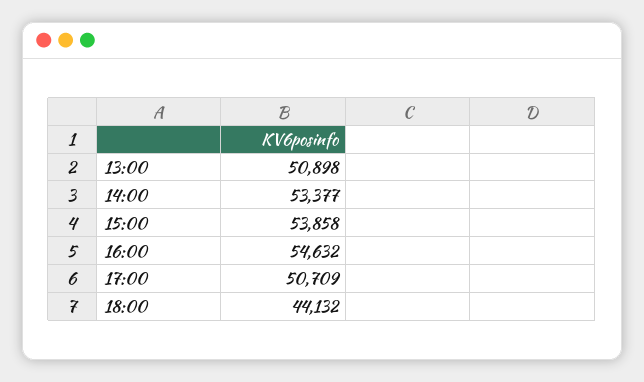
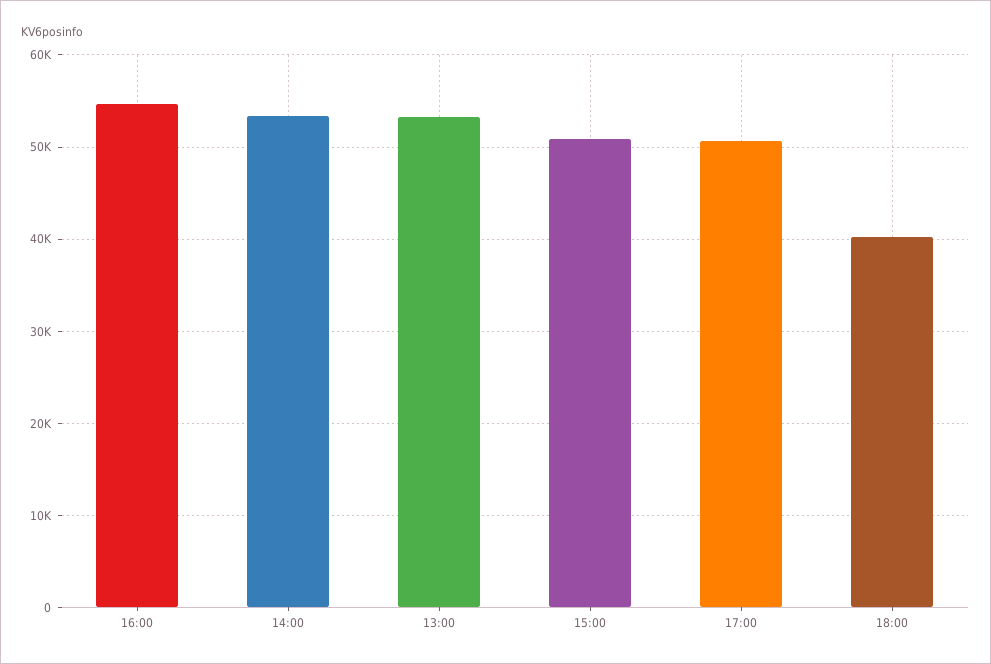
13:00: 50898 -> 53000
15:00: 53858 -> 51000
18:00: 44132 -> 40000

